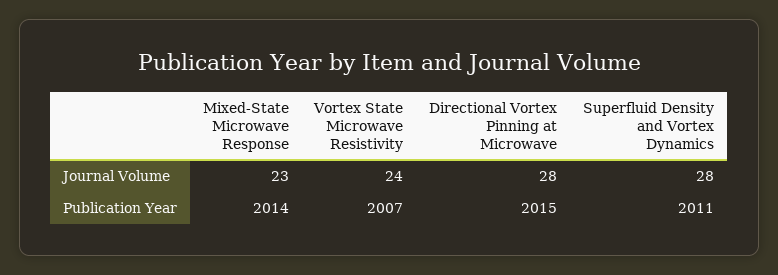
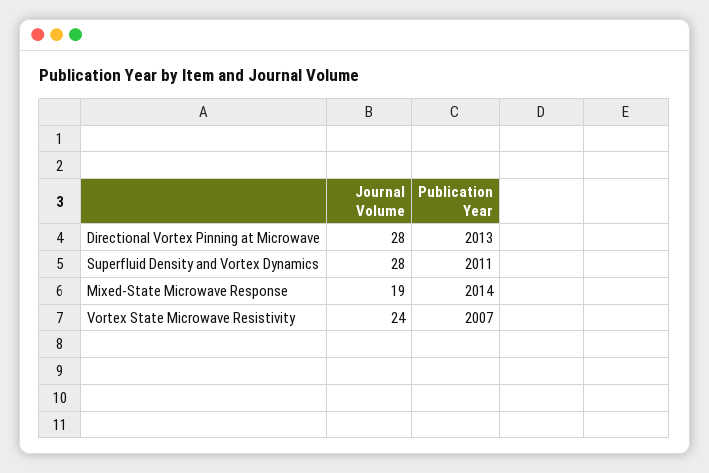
Mixed-State Microwave Response, Journal Volume: 23 -> 19
Directional Vortex Pinning at Microwave, Publication Year: 2015 -> 2013

